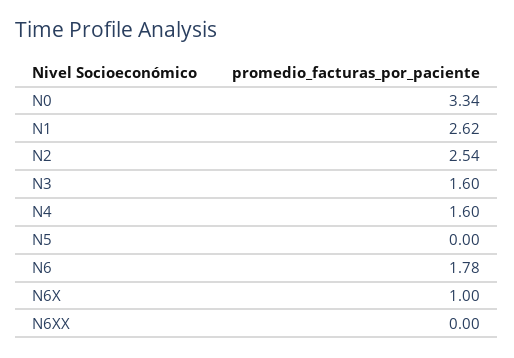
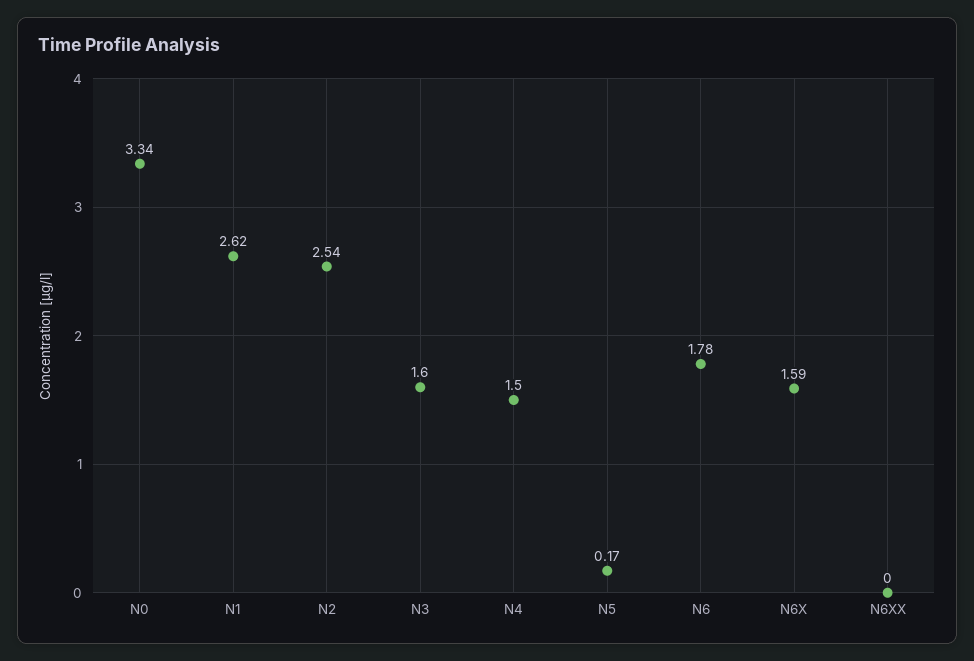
N4: 1.6 -> 1.5
N5: 0 -> 0.17
N6X: 1 -> 1.59

